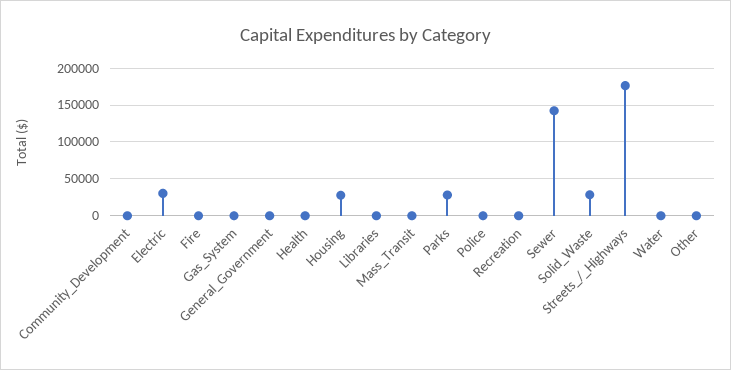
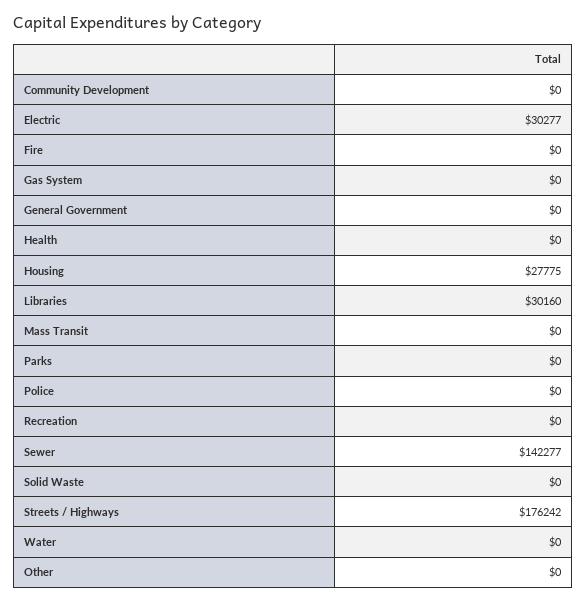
Libraries: 0 -> 30160
Parks: 30000 -> 0
Solid_Waste: 30000 -> 0

